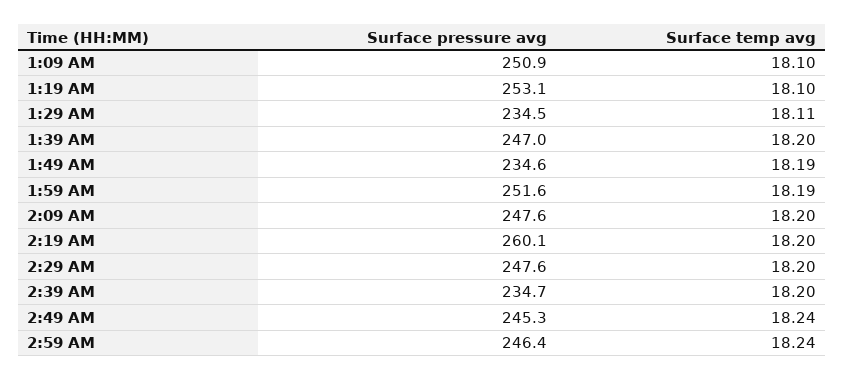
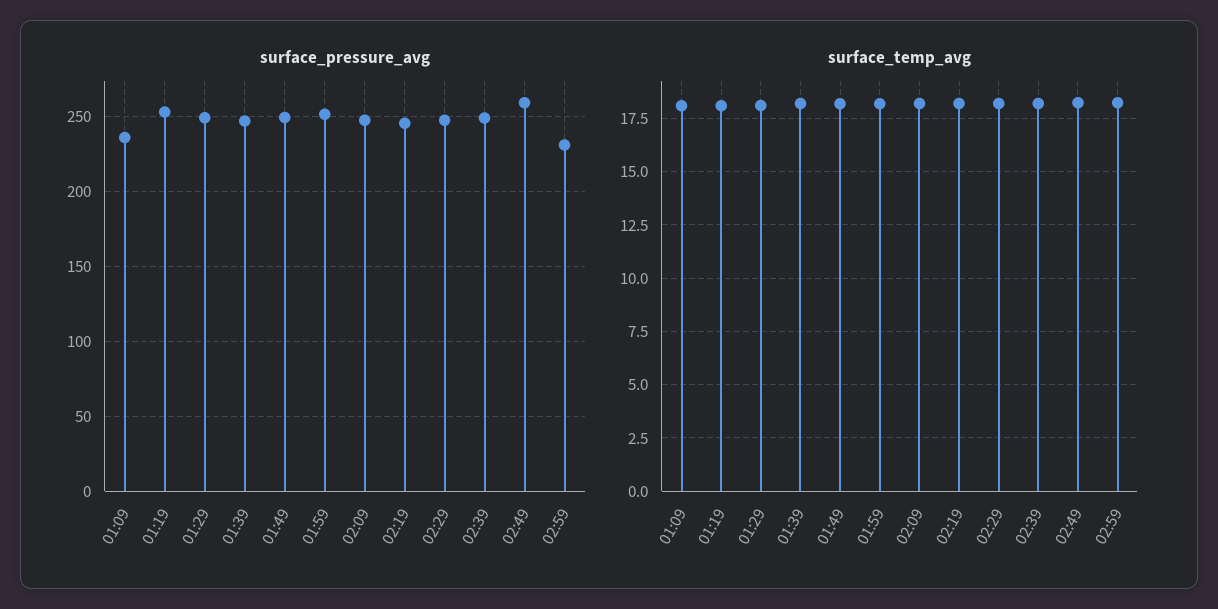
Surface pressure avg, 1:09 AM: 250.9 -> 235
Surface pressure avg, 1:29 AM: 234.5 -> 250
Surface pressure avg, 1:49 AM: 234.6 -> 250
Surface pressure avg, 2:19 AM: 260.1 -> 245
Surface pressure avg, 2:39 AM: 234.7 -> 250
Surface pressure avg, 2:49 AM: 245.3 -> 260
Surface pressure avg, 2:59 AM: 246.4 -> 230

